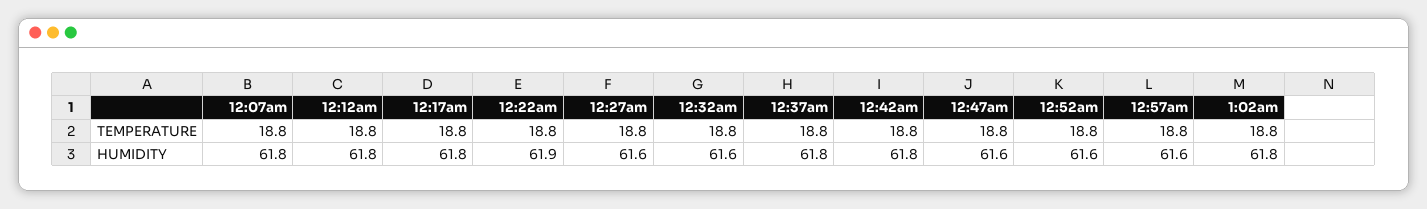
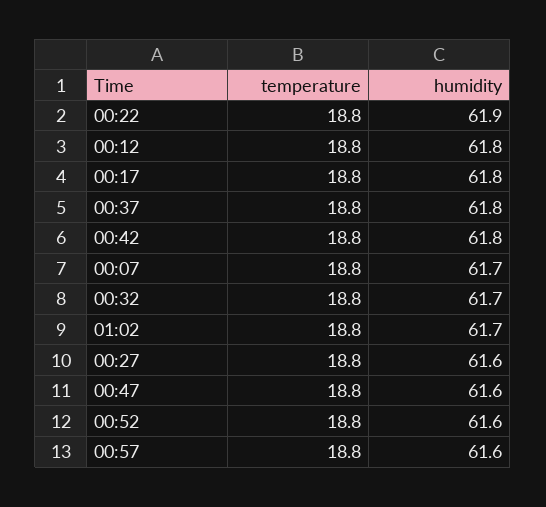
12:07am, HUMIDITY: 61.8 -> 61.7
12:32am, HUMIDITY: 61.6 -> 61.7
1:02am, HUMIDITY: 61.8 -> 61.7

